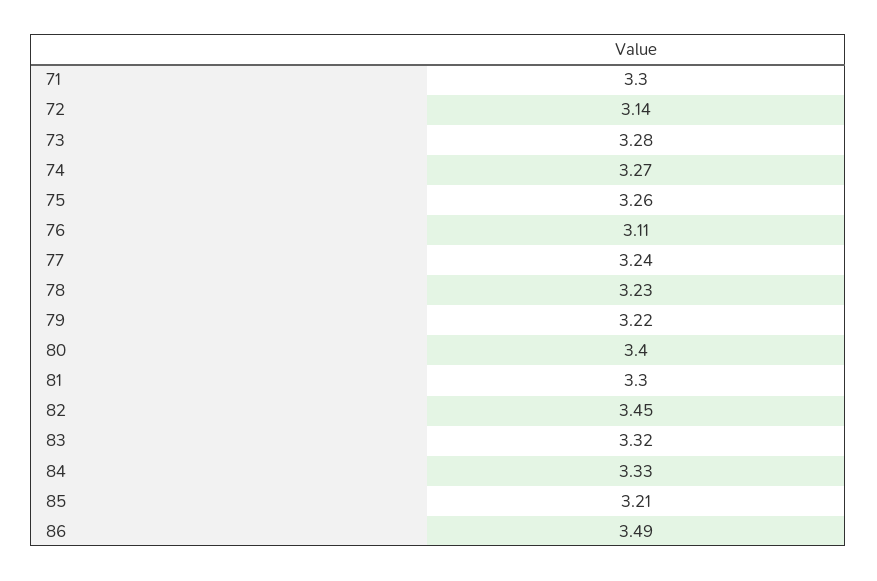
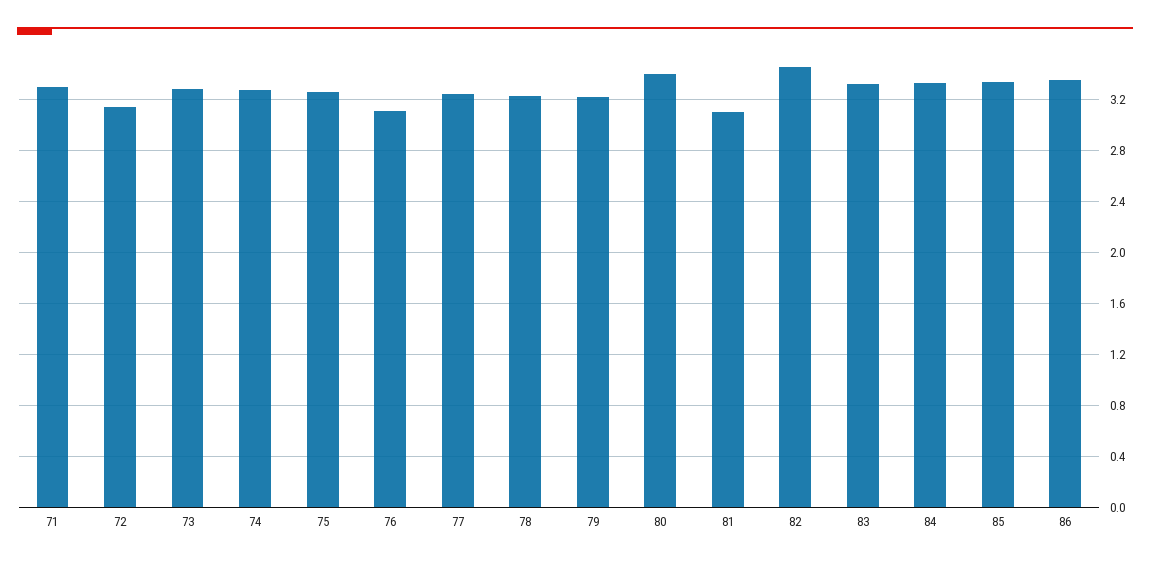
81: 3.3 -> 3.1
85: 3.21 -> 3.35
86: 3.49 -> 3.35

